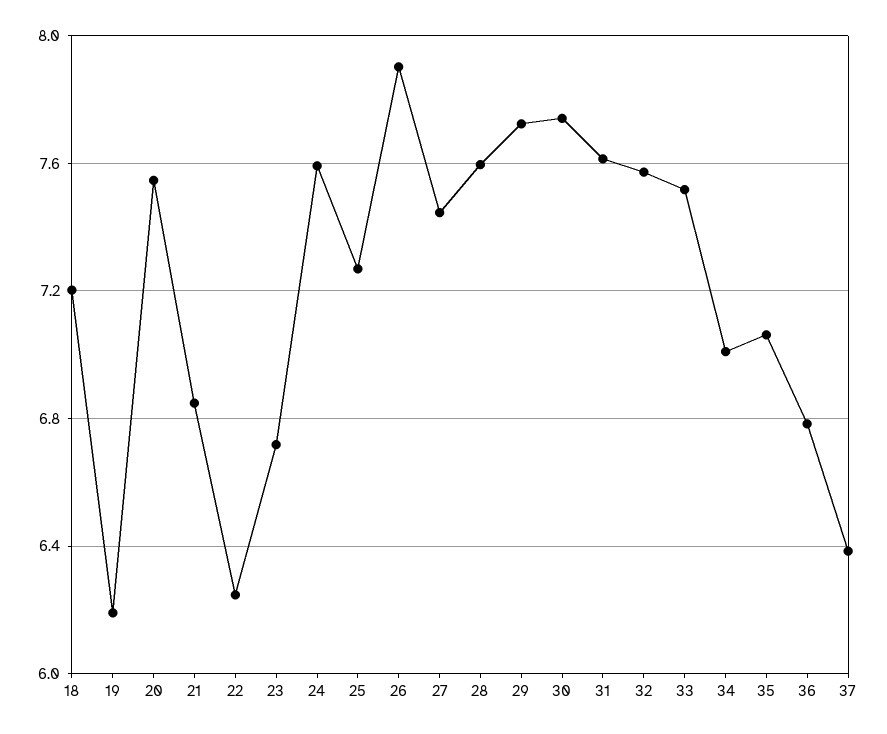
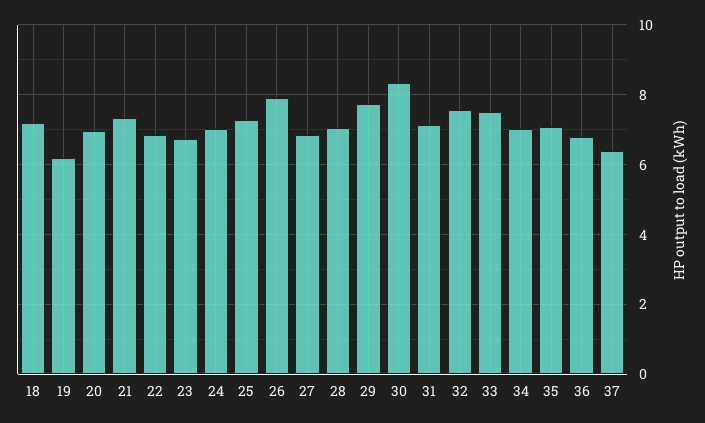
20: 7.55 -> 7
21: 6.85 -> 7.4
22: 6.25 -> 6.8
24: 7.6 -> 7
27: 7.45 -> 6.8
28: 7.6 -> 7
30: 7.75 -> 8.4
31: 7.6 -> 7.2

